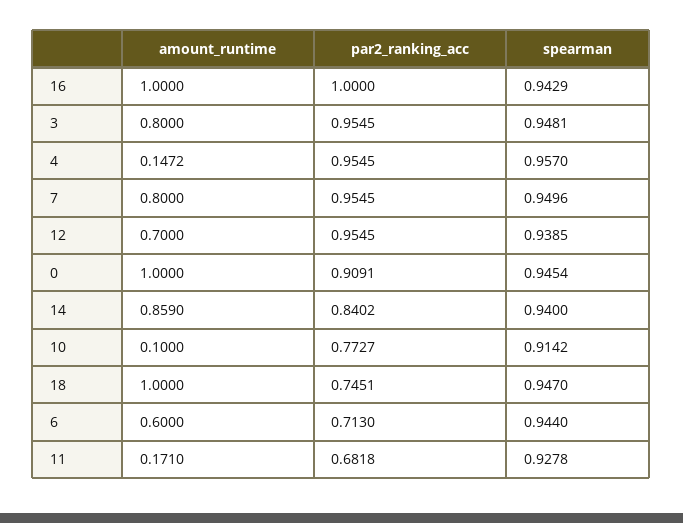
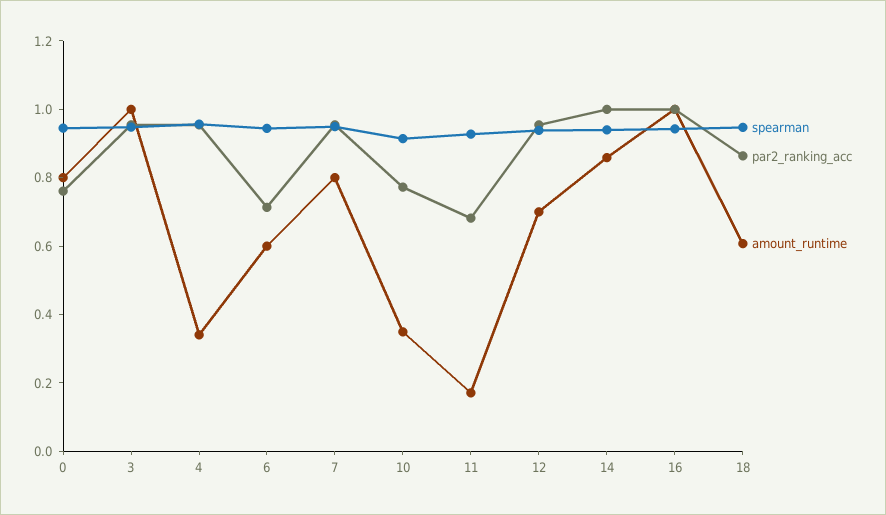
amount_runtime, 3: 0.8 -> 1
amount_runtime, 4: 0.1472 -> 0.35
amount_runtime, 0: 1 -> 0.8
par2_ranking_acc, 0: 0.9091 -> 0.75
par2_ranking_acc, 14: 0.8402 -> 1
amount_runtime, 10: 0.1 -> 0.35
amount_runtime, 18: 1 -> 0.6
par2_ranking_acc, 18: 0.7451 -> 0.85

